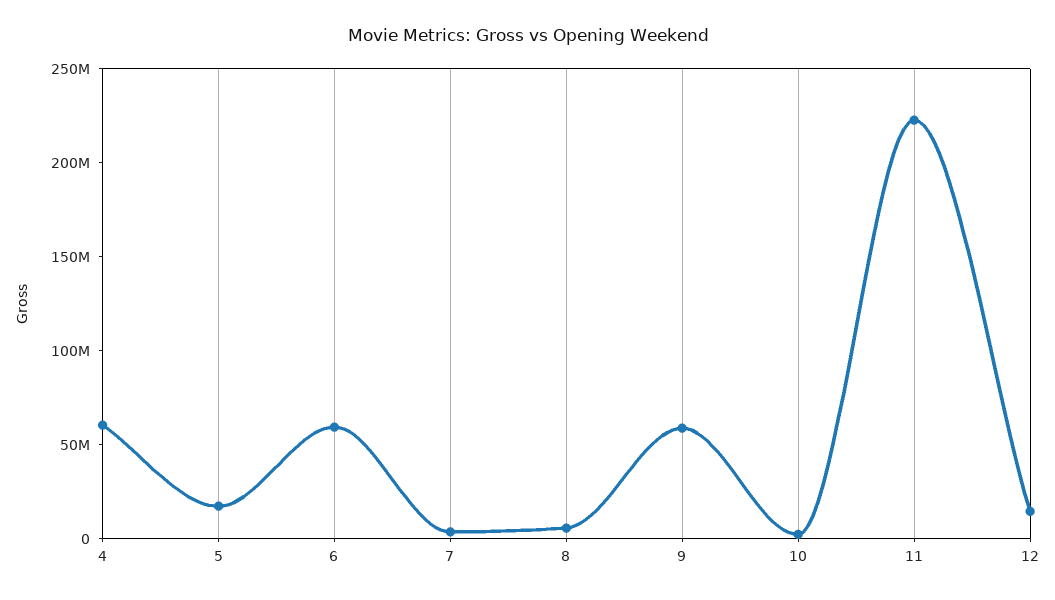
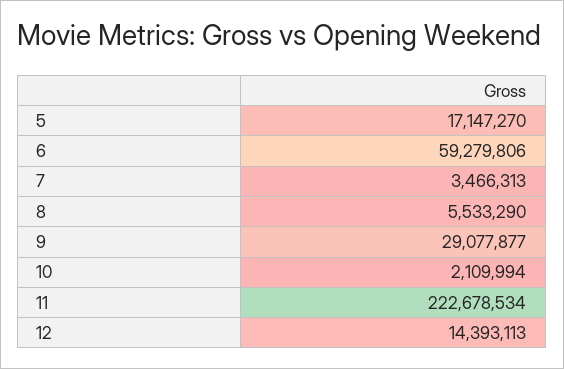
4: 60000000 -> none
9: 60000000 -> 29077877

